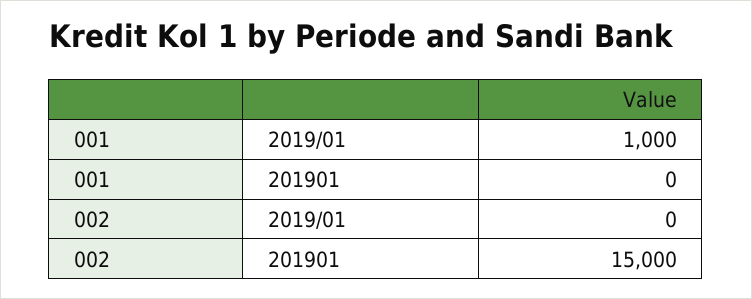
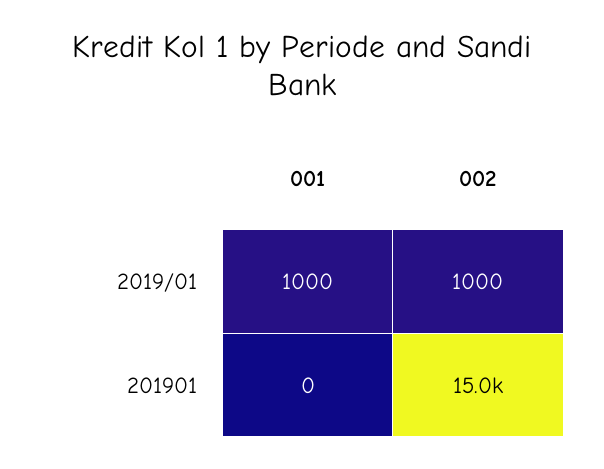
002, 2019/01: 0 -> 1000

